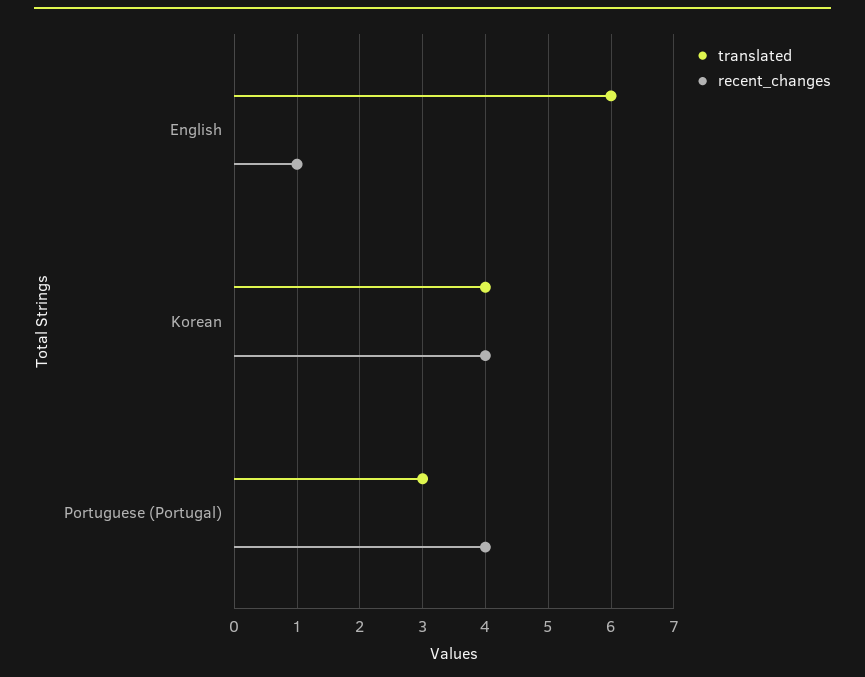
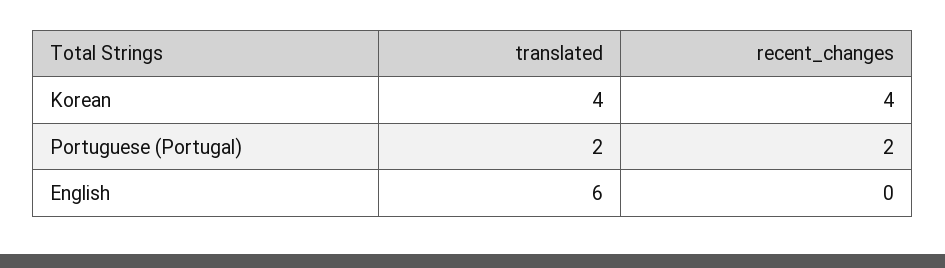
recent_changes, English: 1 -> 0
translated, Portuguese (Portugal): 3 -> 2
recent_changes, Portuguese (Portugal): 4 -> 2

